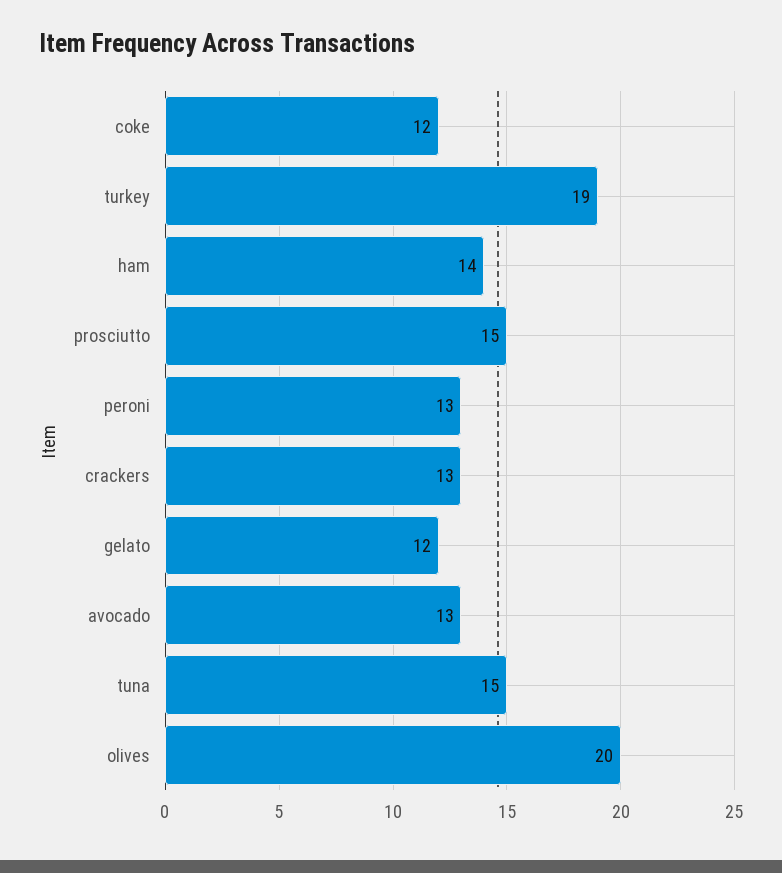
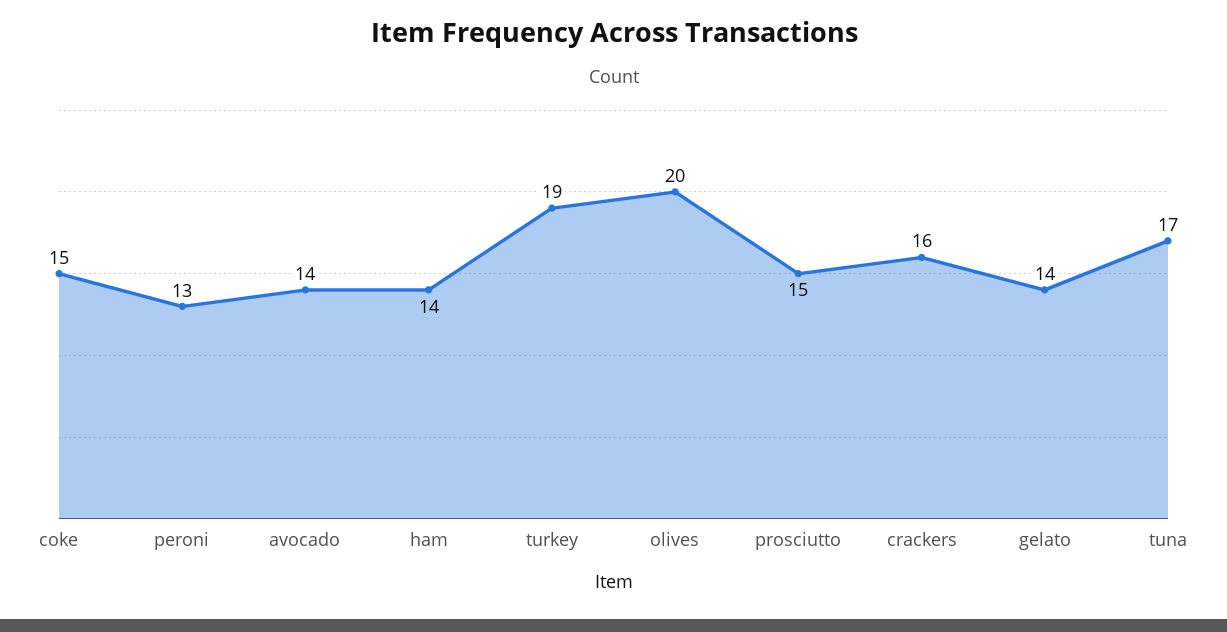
coke: 12 -> 15
crackers: 13 -> 16
gelato: 12 -> 14
avocado: 13 -> 14
tuna: 15 -> 17

